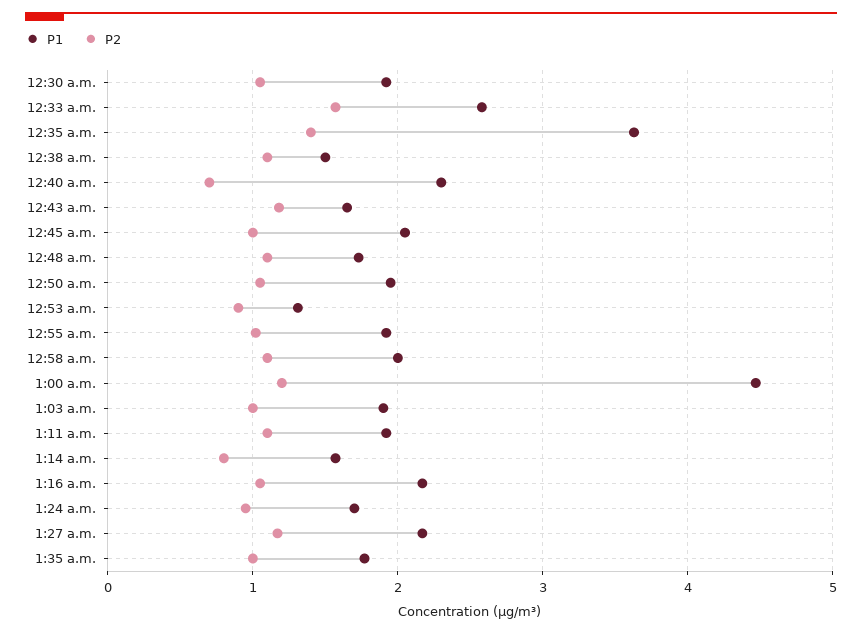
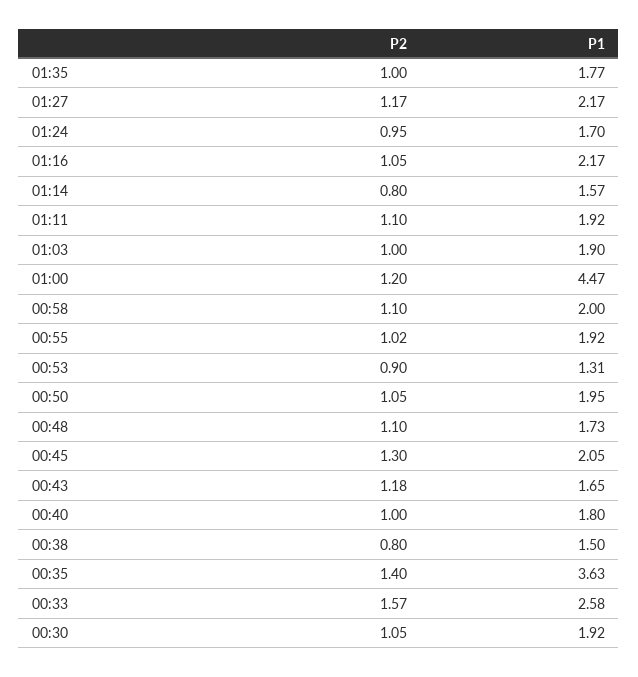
P2, 12:38 a.m.: 1.1 -> 0.8
P1, 12:40 a.m.: 2.3 -> 1.8
P2, 12:40 a.m.: 0.7 -> 1
P2, 12:45 a.m.: 1 -> 1.3

